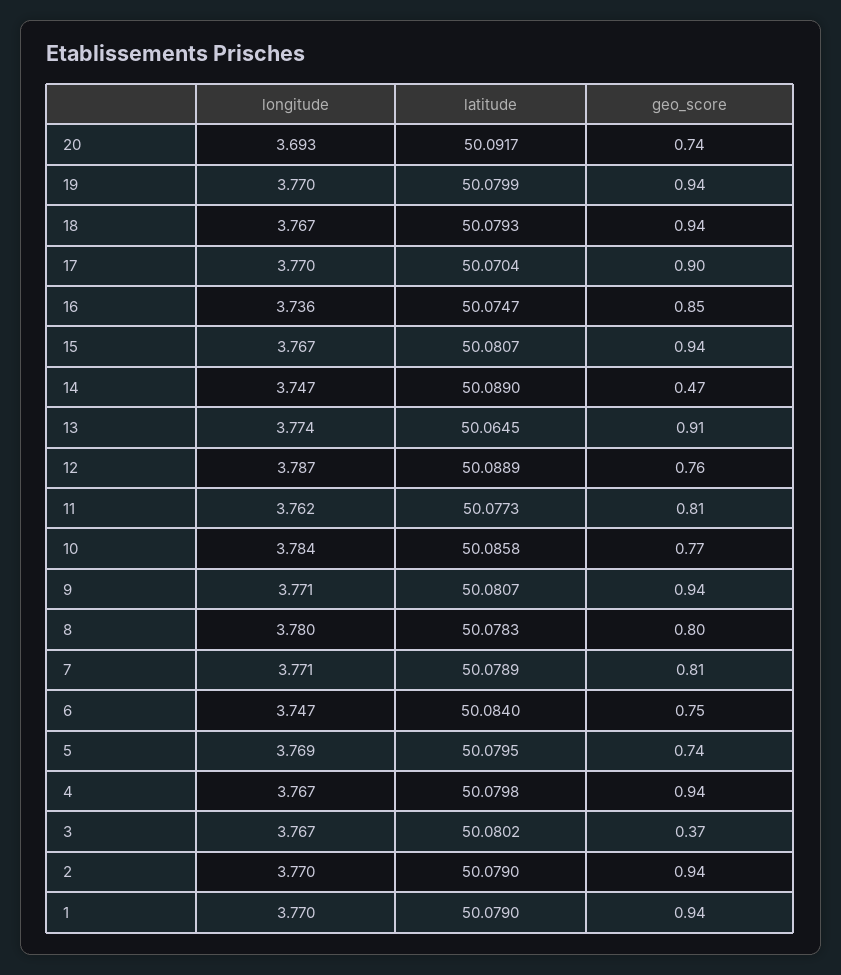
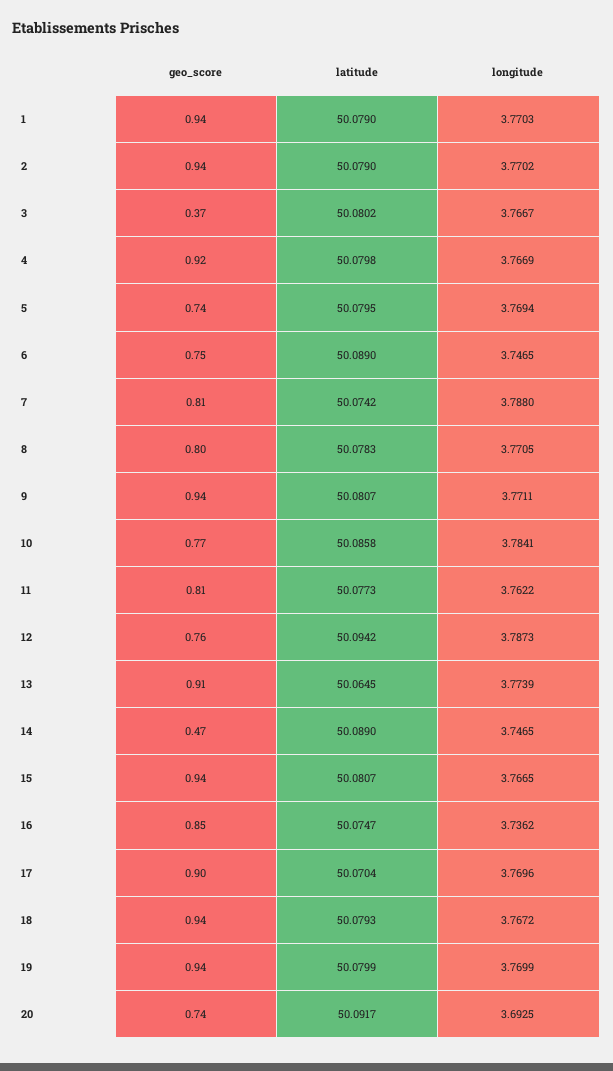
latitude, 12: 50.0889 -> 50.0942
longitude, 8: 3.78 -> 3.7705
longitude, 7: 3.771 -> 3.788
latitude, 7: 50.0789 -> 50.0742
latitude, 6: 50.084 -> 50.089
geo_score, 4: 0.94 -> 0.92

